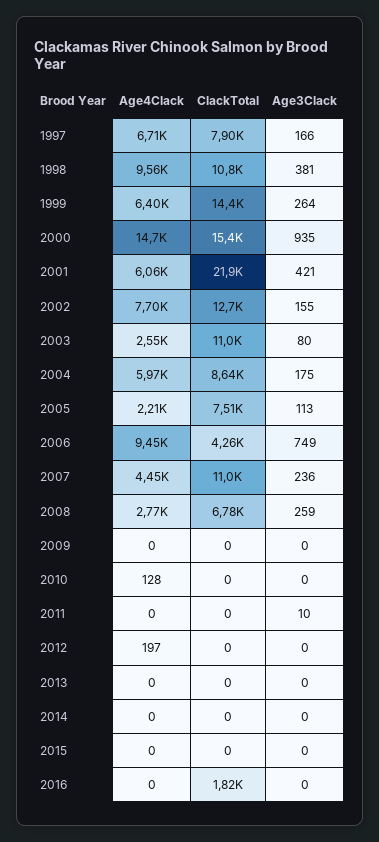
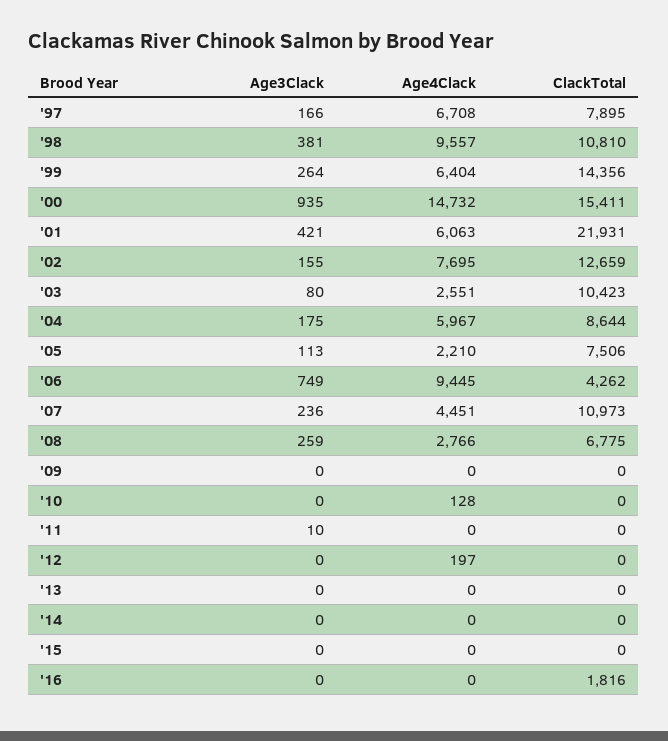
ClackTotal, 2003: 11000 -> 10423

